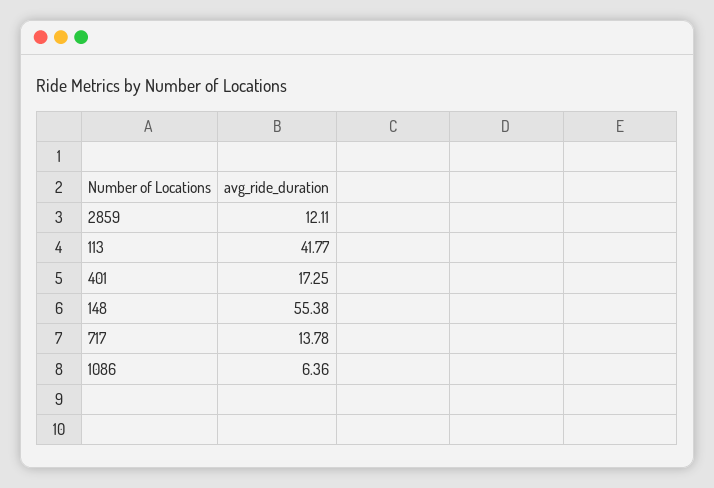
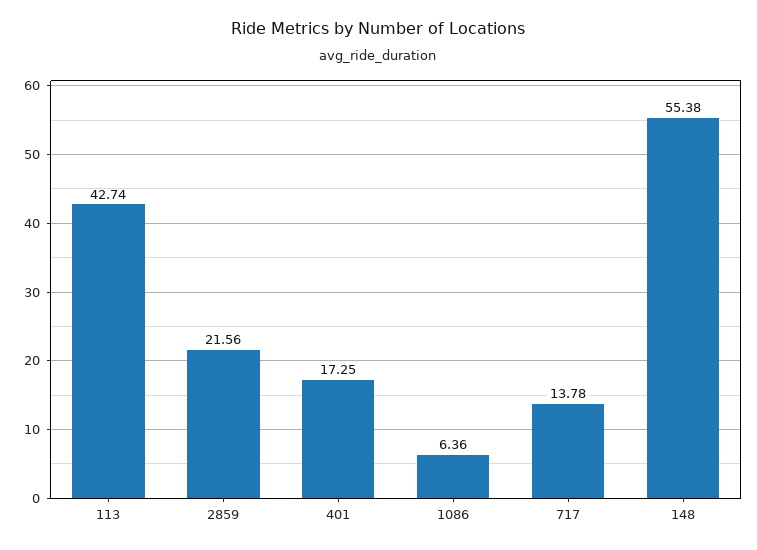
2859: 12.11 -> 21.56
113: 41.77 -> 42.74

